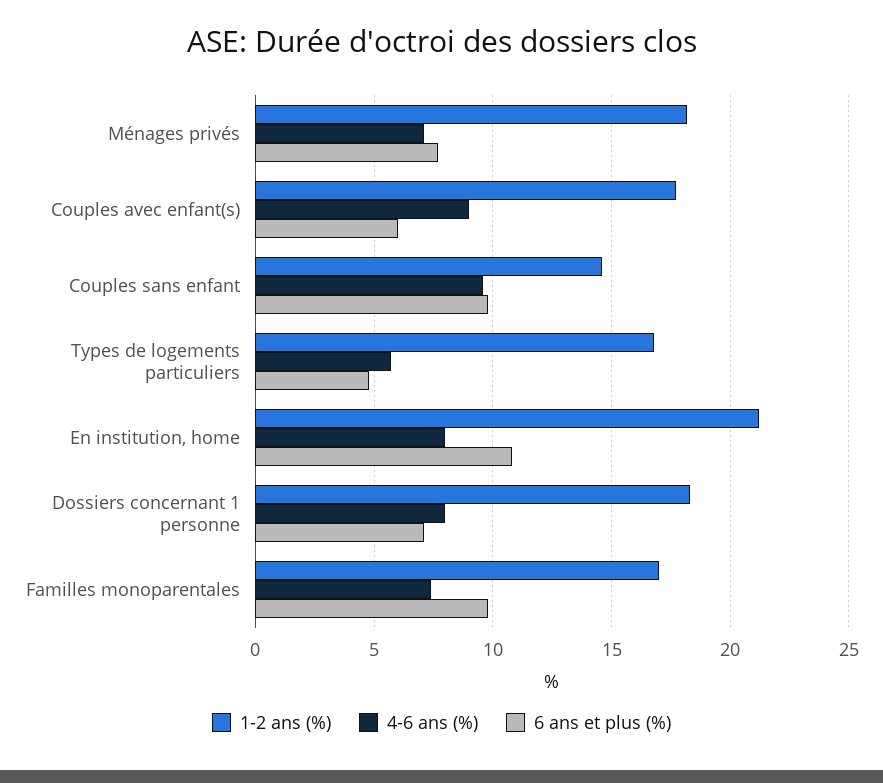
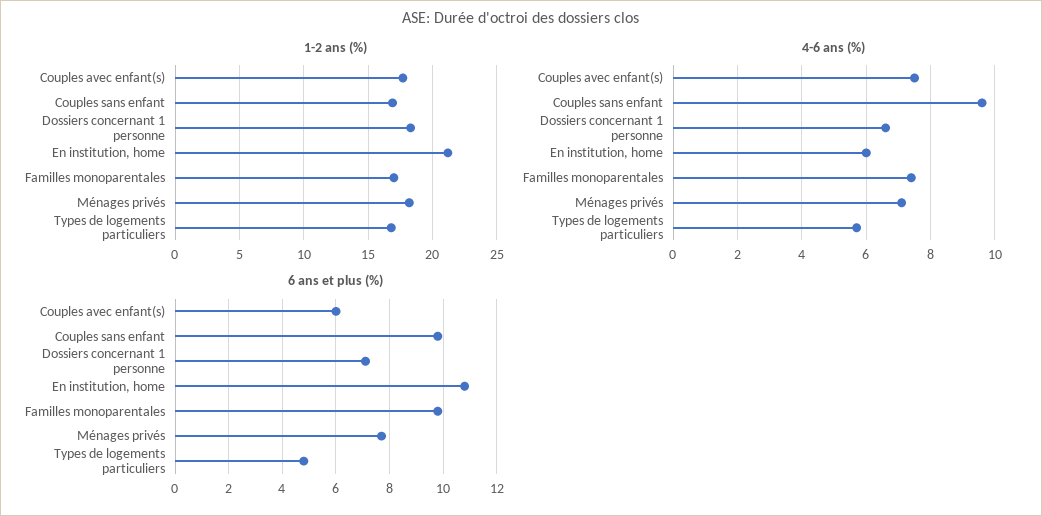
4-6 ans (%), Couples avec enfant(s): 9 -> 7.5
1-2 ans (%), Couples sans enfant: 14.5 -> 17
4-6 ans (%), En institution, home: 8 -> 6
4-6 ans (%), Dossiers concernant 1 personne: 8 -> 6.5

